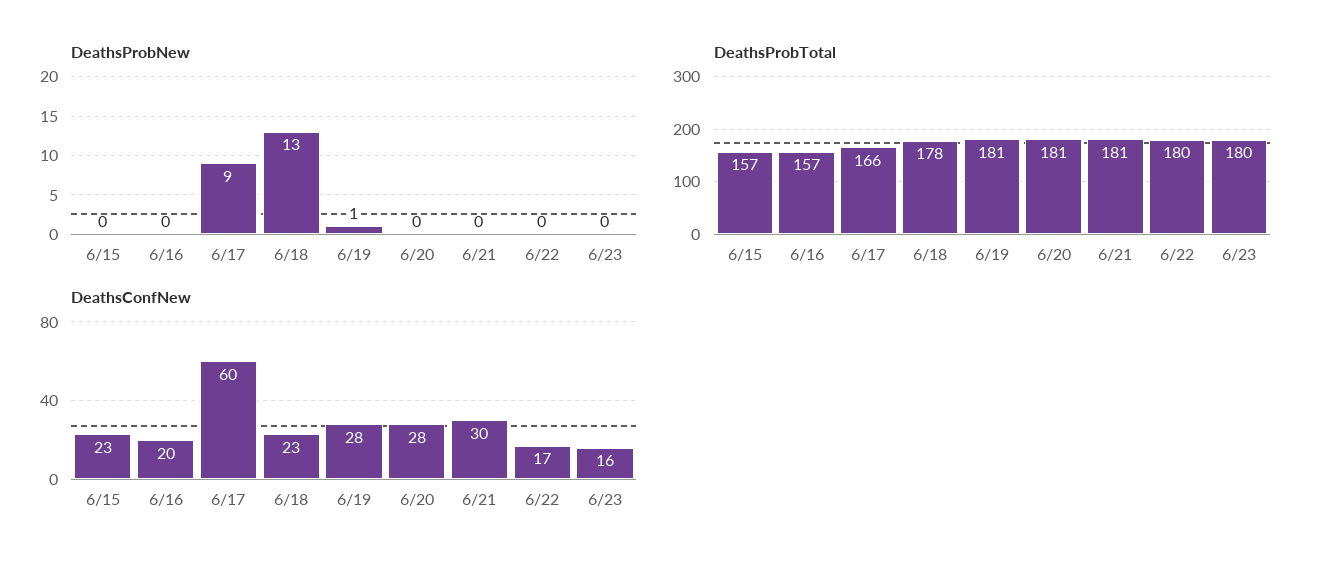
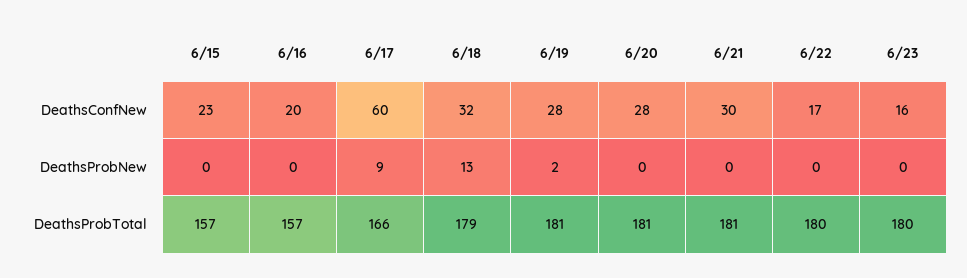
DeathsProbNew, 6/19: 1 -> 2
DeathsProbTotal, 6/18: 178 -> 179
DeathsConfNew, 6/18: 23 -> 32

